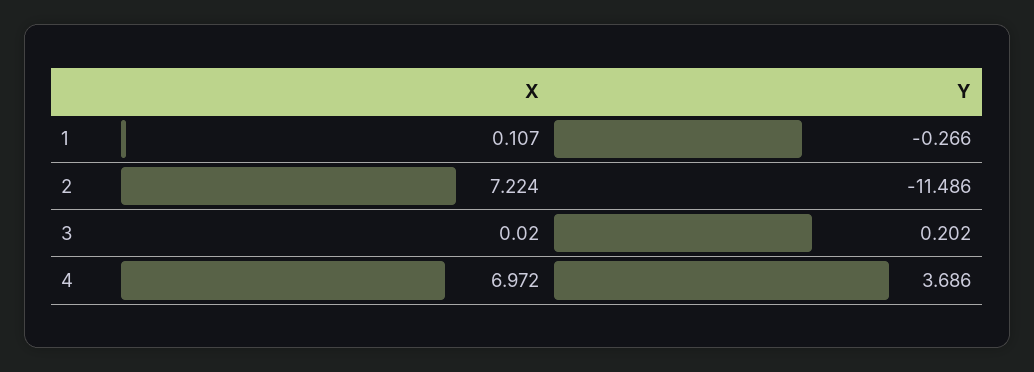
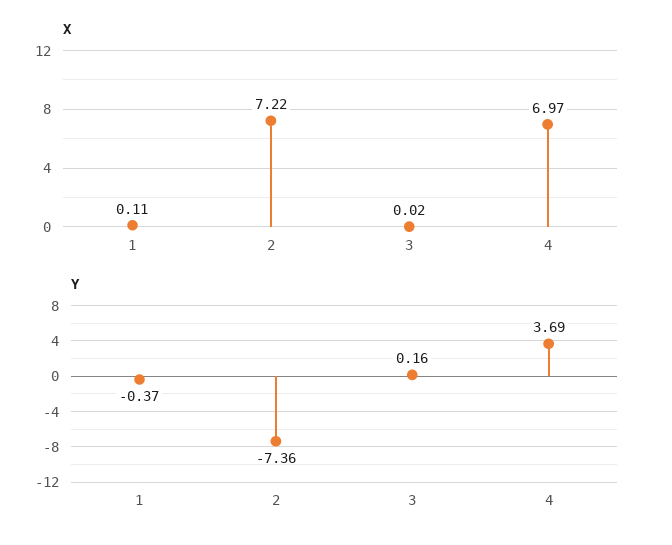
Y, 1: -0.266 -> -0.37
Y, 2: -11.486 -> -7.36
Y, 3: 0.202 -> 0.16

